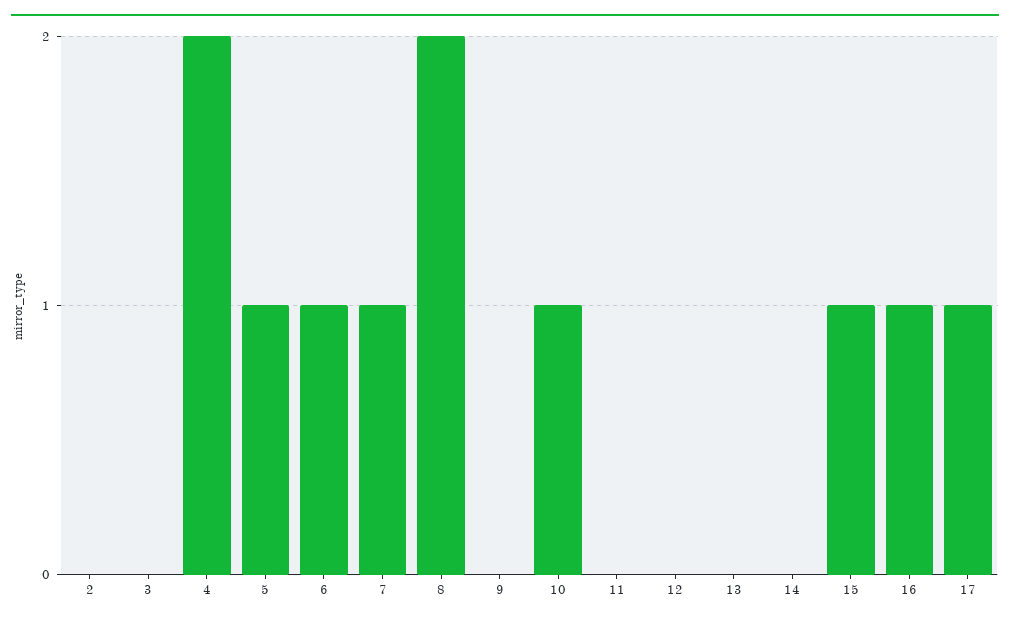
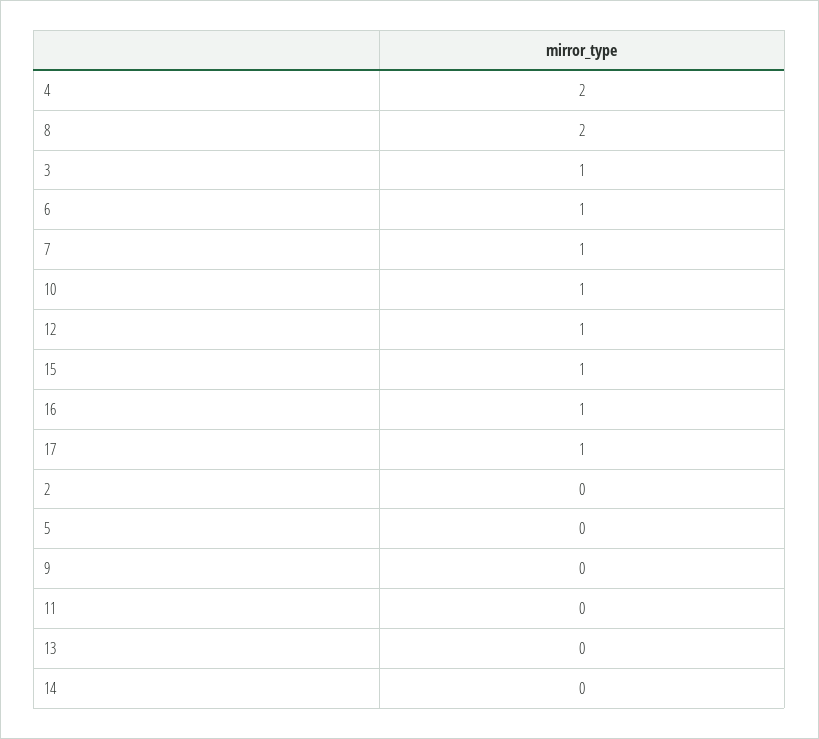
3: 0 -> 1
5: 1 -> 0
12: 0 -> 1

